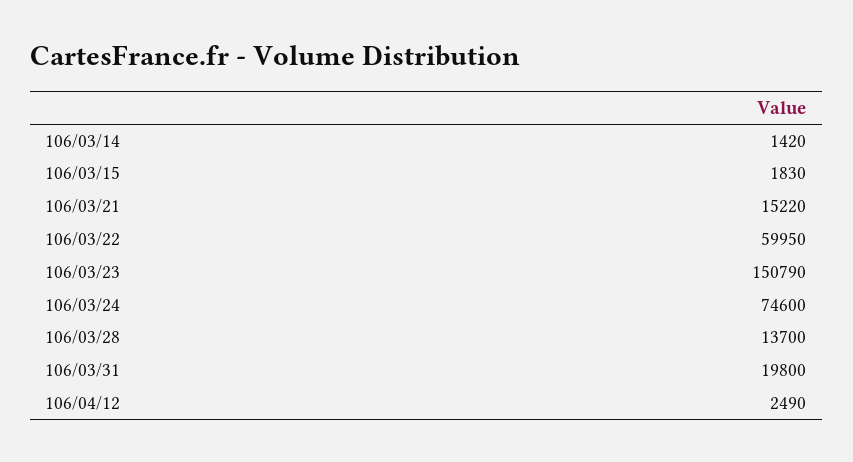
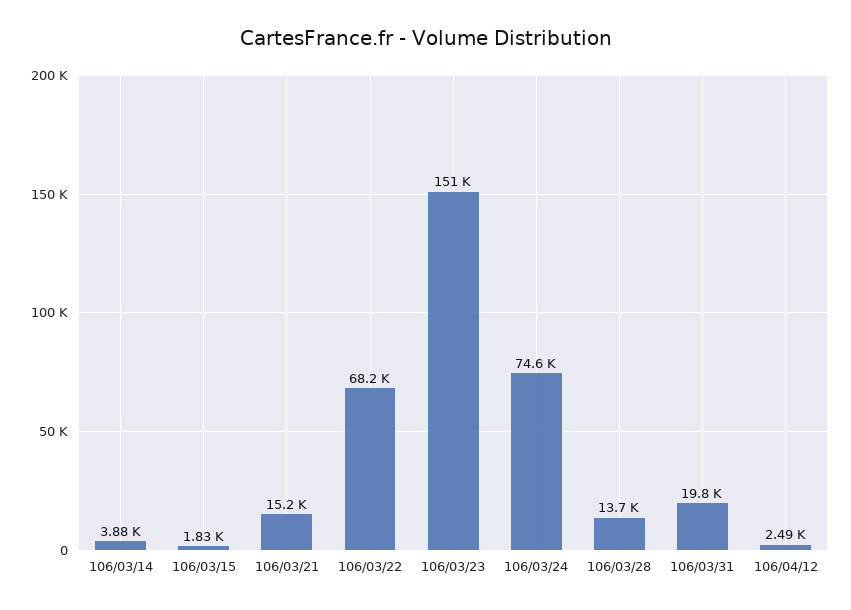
106/03/14: 1420 -> 3880
106/03/22: 59950 -> 68200

